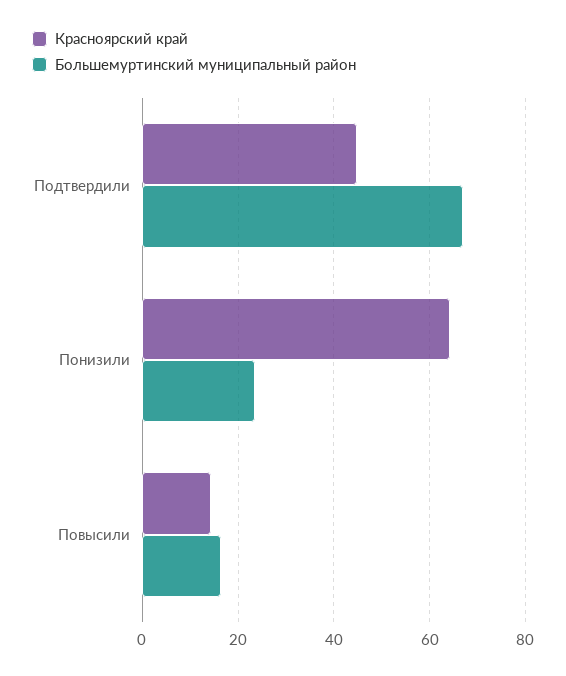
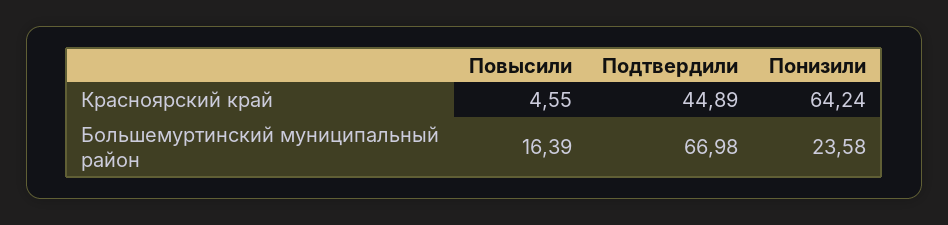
Красноярский край, Повысили: 14 -> 4.55

